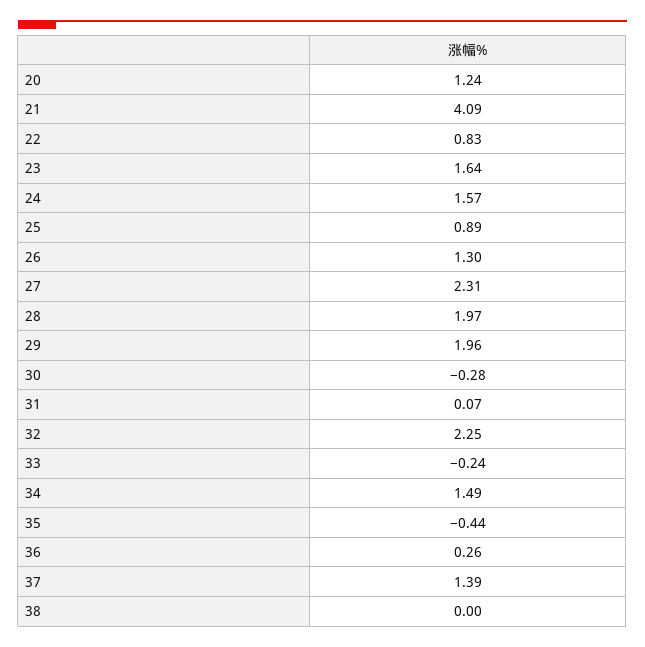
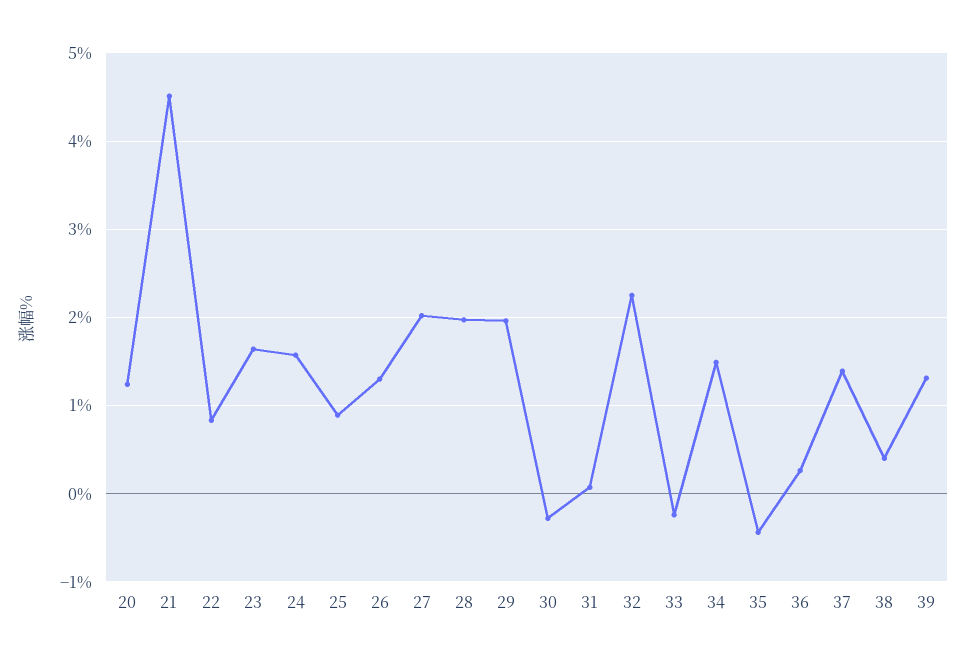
21: 4.09 -> 4.5
27: 2.31 -> 2
38: 0 -> 0.4
39: none -> 1.3

